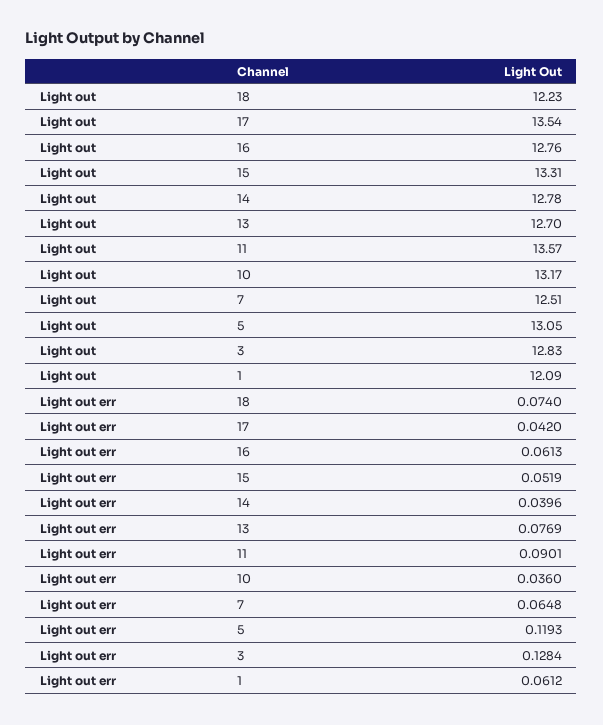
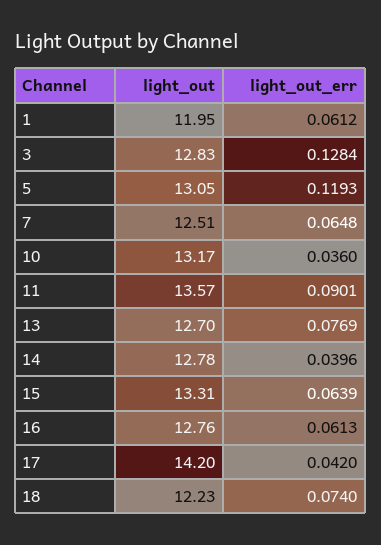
Light out, 17: 13.54 -> 14.2
Light out, 1: 12.09 -> 11.95
Light out err, 15: 0.0519 -> 0.0639

